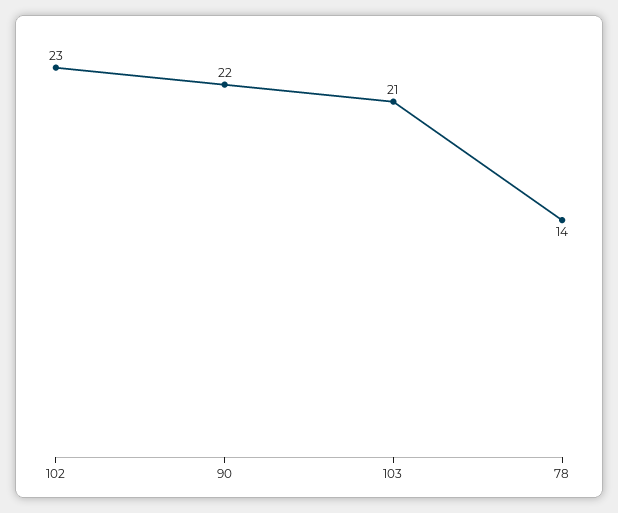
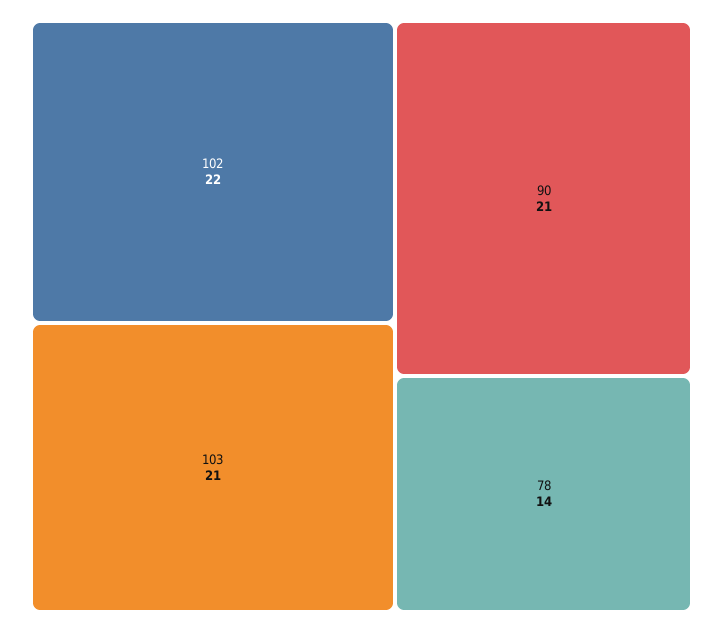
102: 23 -> 22
90: 22 -> 21

